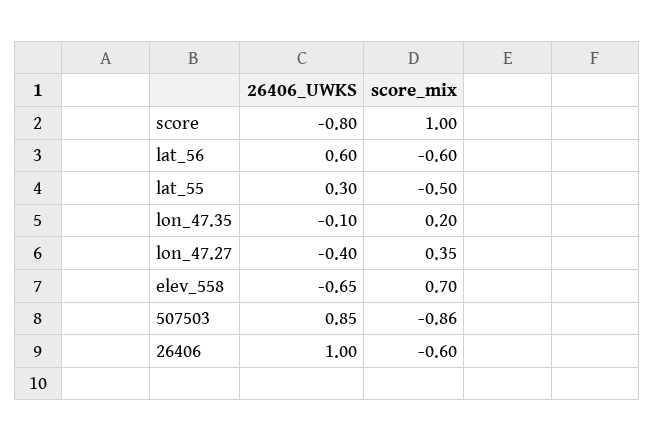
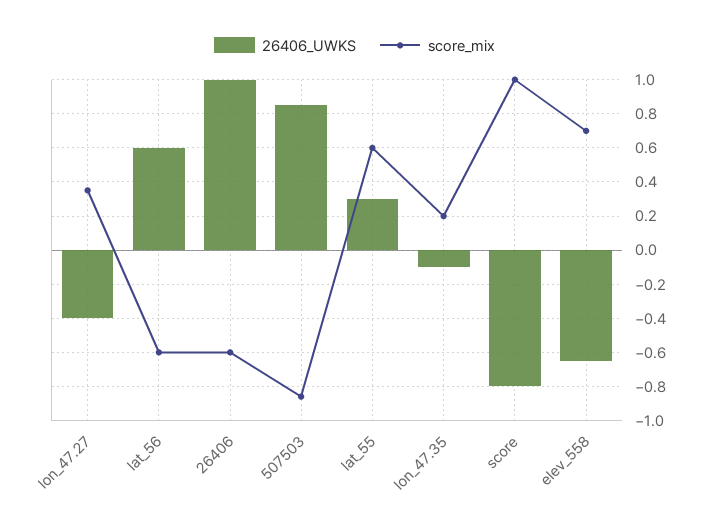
score_mix, lat_55: -0.5 -> 0.6

